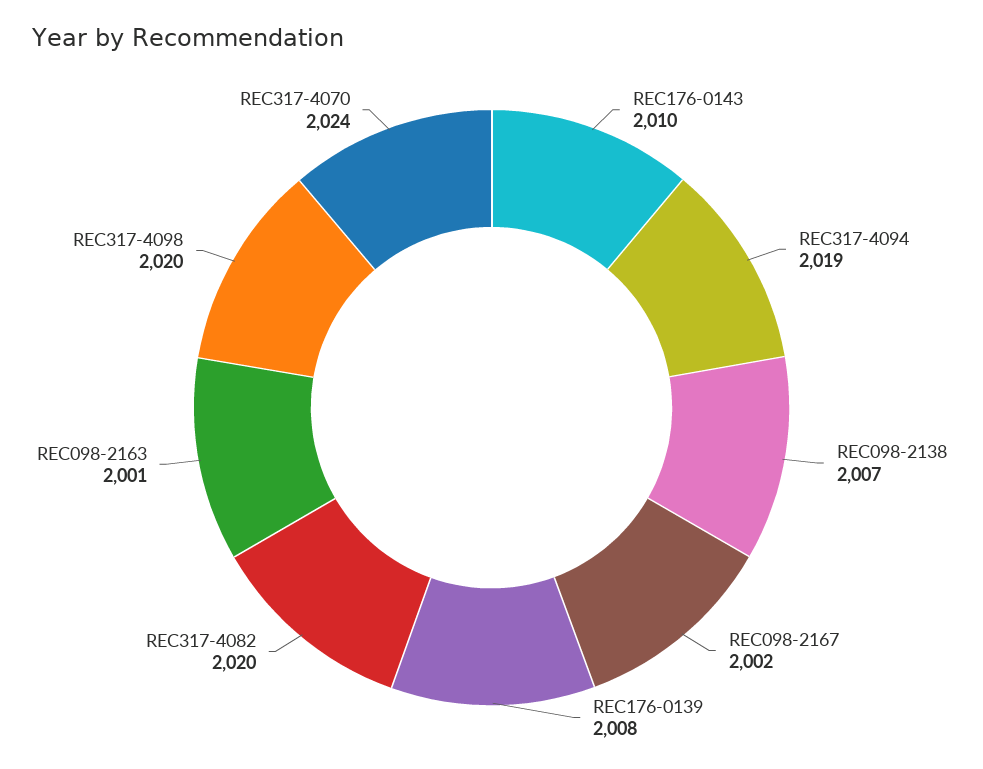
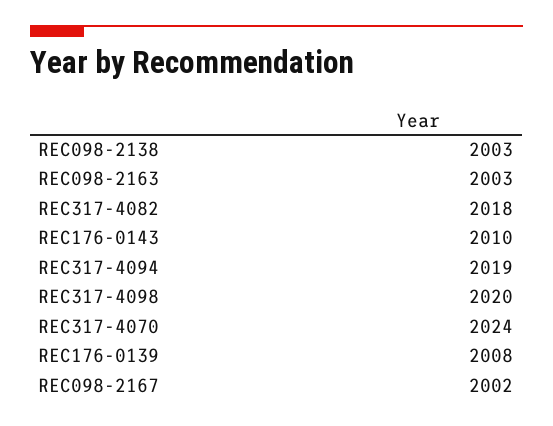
REC098-2138: 2007 -> 2003
REC317-4082: 2020 -> 2018
REC098-2163: 2001 -> 2003

